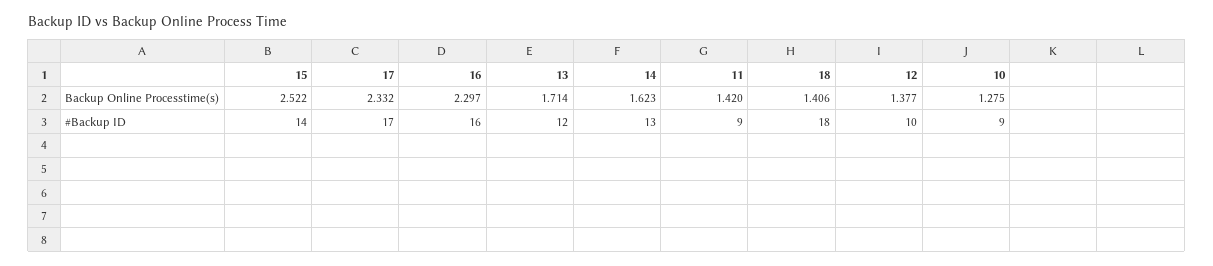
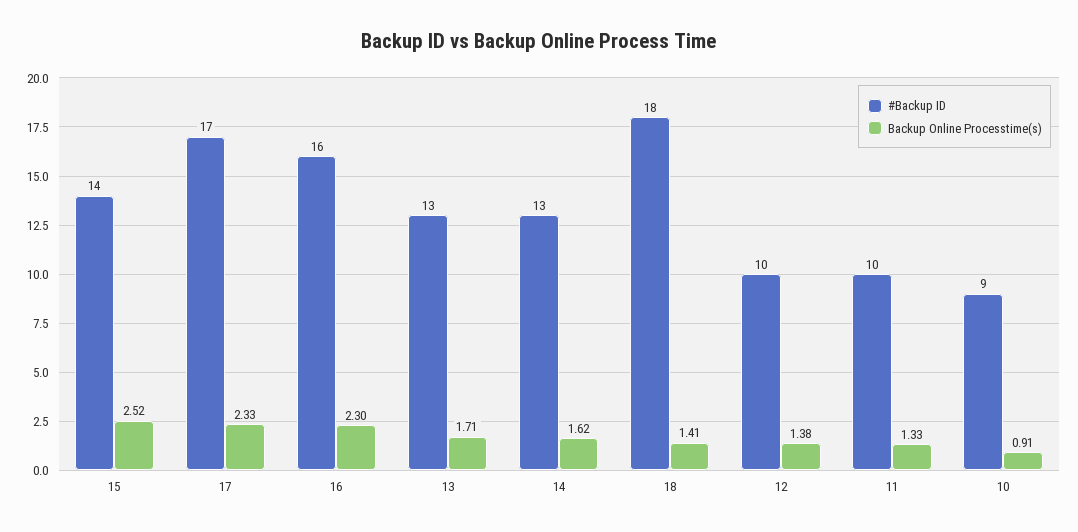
Backup Online Processtime(s), 11: 1.42 -> 1.33
Backup Online Processtime(s), 10: 1.275 -> 0.91
#Backup ID, 13: 12 -> 13
#Backup ID, 11: 9 -> 10

